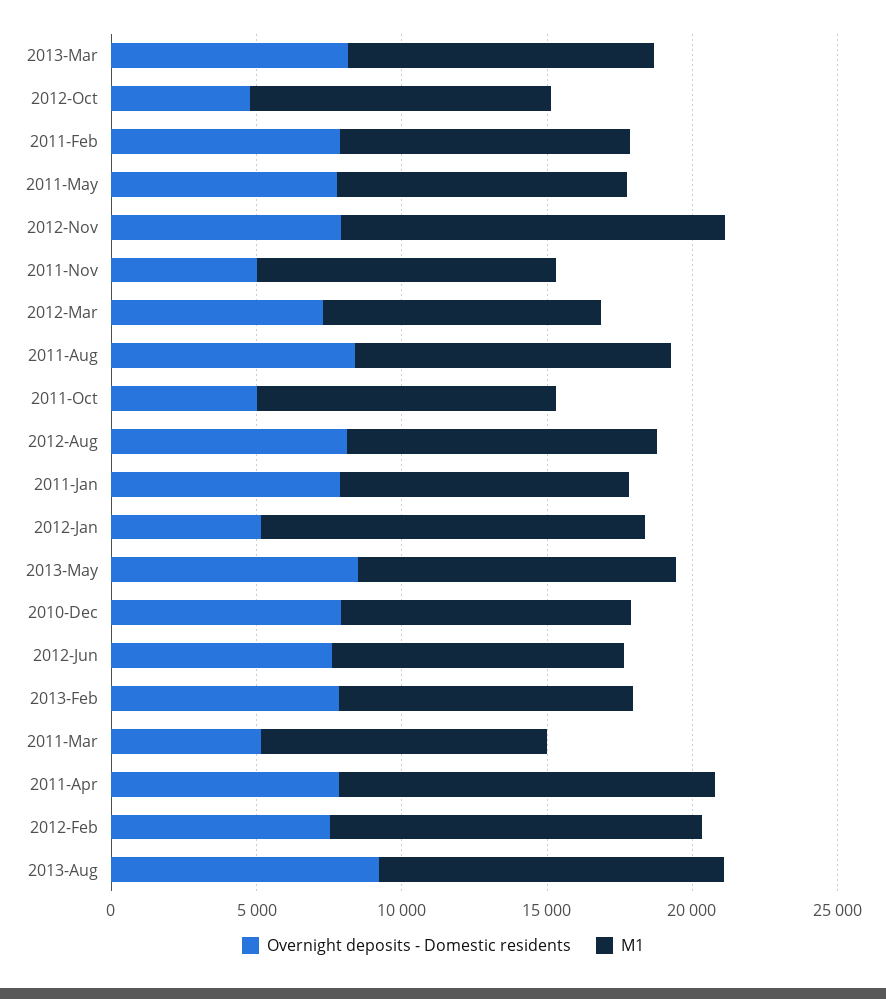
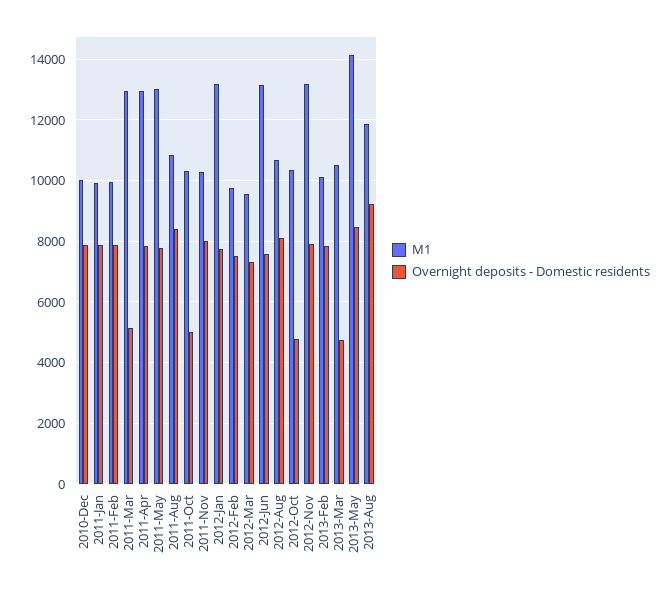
Overnight deposits - Domestic residents, 2013-Mar: 8000 -> 4800
M1, 2011-May: 10000 -> 13000
Overnight deposits - Domestic residents, 2011-Nov: 5000 -> 8000
Overnight deposits - Domestic residents, 2012-Jan: 5000 -> 7800
M1, 2013-May: 11000 -> 14200
M1, 2012-Jun: 10000 -> 13200
M1, 2011-Mar: 10000 -> 13000
M1, 2012-Feb: 13000 -> 9800

